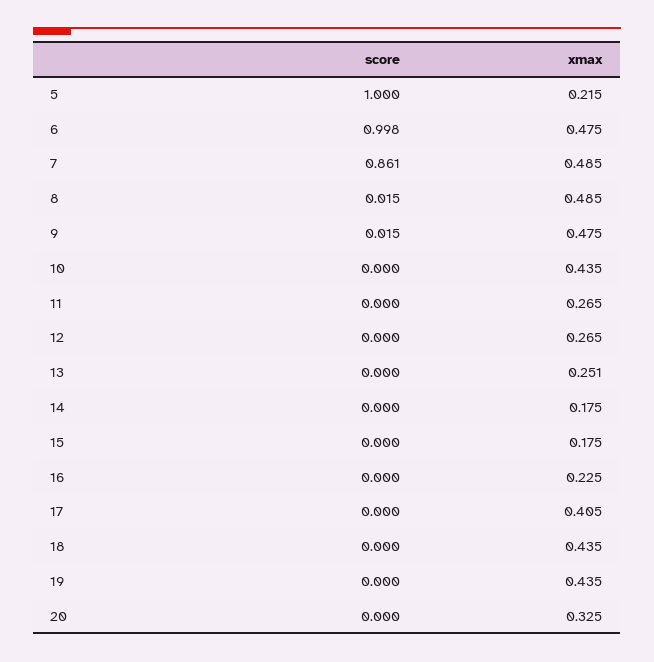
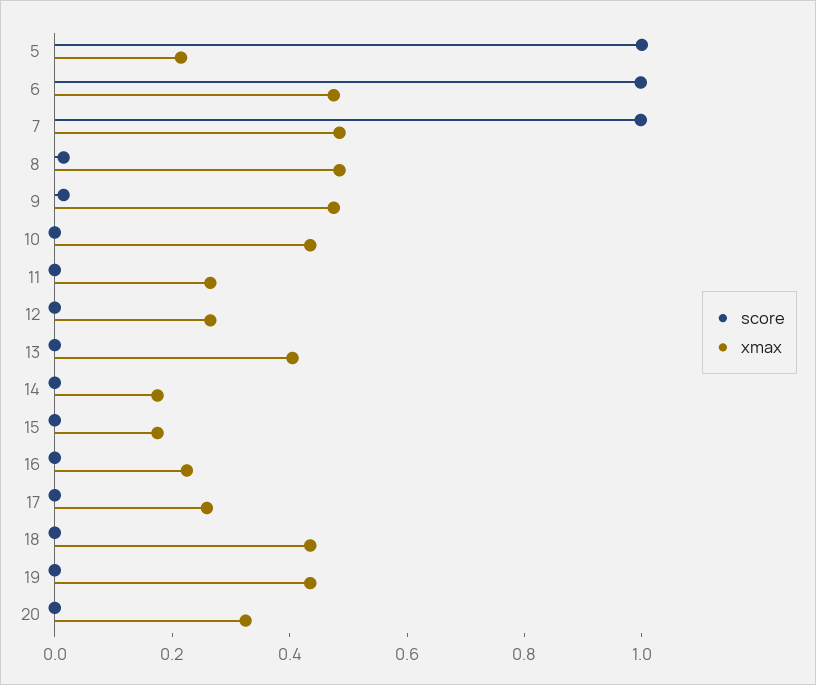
score, 7: 0.861 -> 1
xmax, 13: 0.251 -> 0.4
xmax, 17: 0.405 -> 0.25

